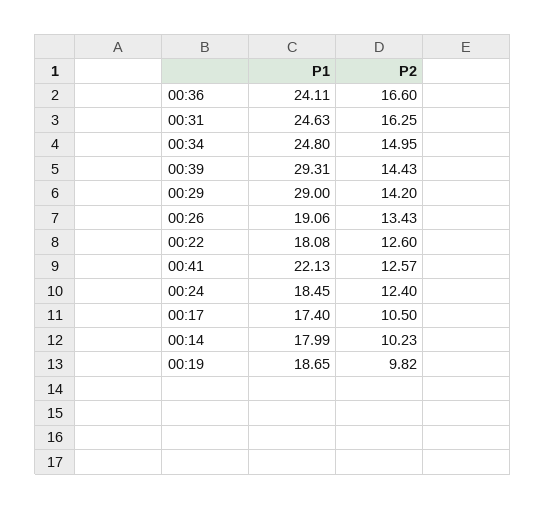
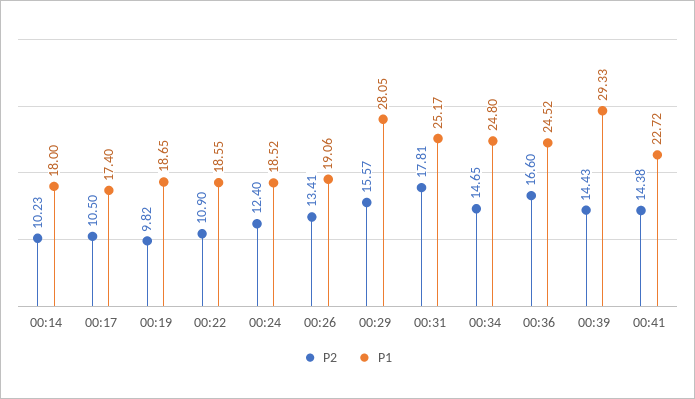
P1, 00:36: 24.11 -> 24.52
P1, 00:31: 24.63 -> 25.17
P2, 00:31: 16.25 -> 17.81
P2, 00:34: 14.95 -> 14.65
P1, 00:39: 29.31 -> 29.33
P1, 00:29: 29 -> 28.05
P2, 00:29: 14.2 -> 15.57
P2, 00:26: 13.43 -> 13.41
P1, 00:22: 18.08 -> 18.55
P2, 00:22: 12.6 -> 10.9
P1, 00:41: 22.13 -> 22.72
P2, 00:41: 12.57 -> 14.38
P1, 00:24: 18.45 -> 18.52
P1, 00:14: 17.99 -> 18

